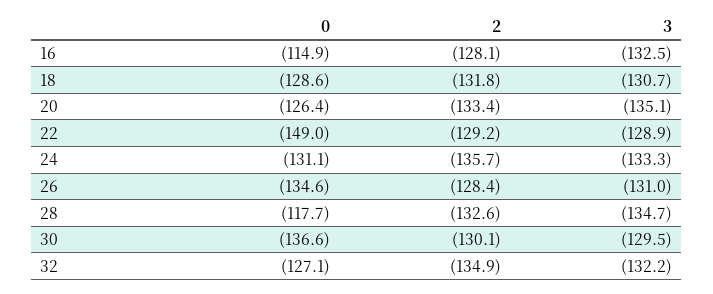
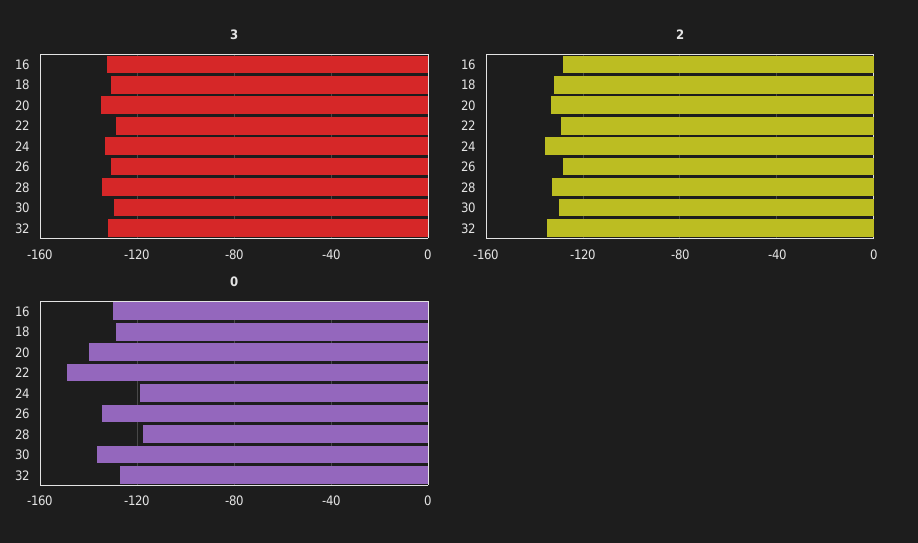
0, 16: -114.9 -> -130
0, 20: -126.4 -> -140
0, 24: -131.1 -> -120

